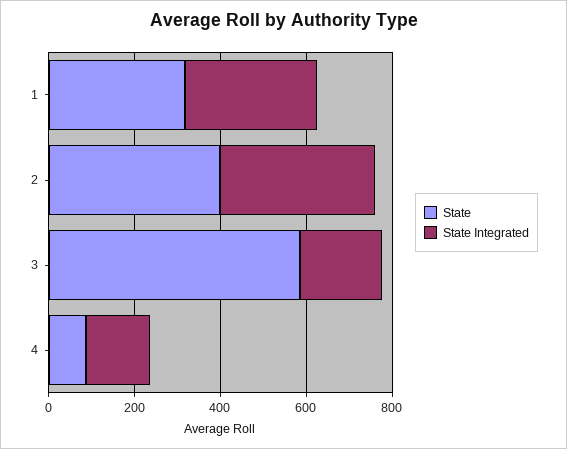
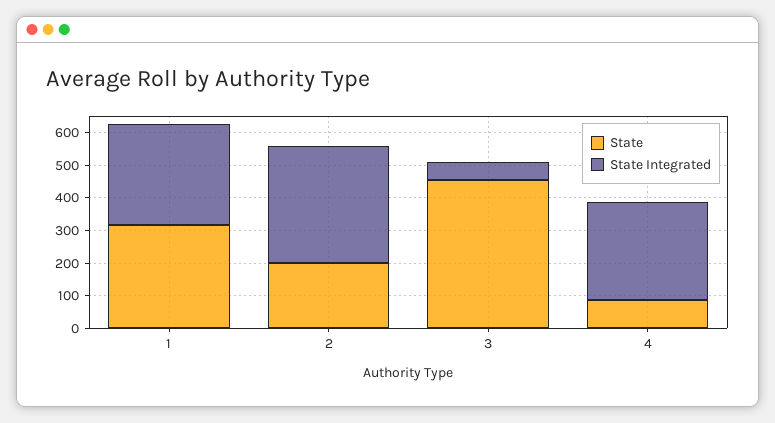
State, 2: 400 -> 200
State, 3: 600 -> 450
State Integrated, 3: 200 -> 50
State Integrated, 4: 150 -> 300

